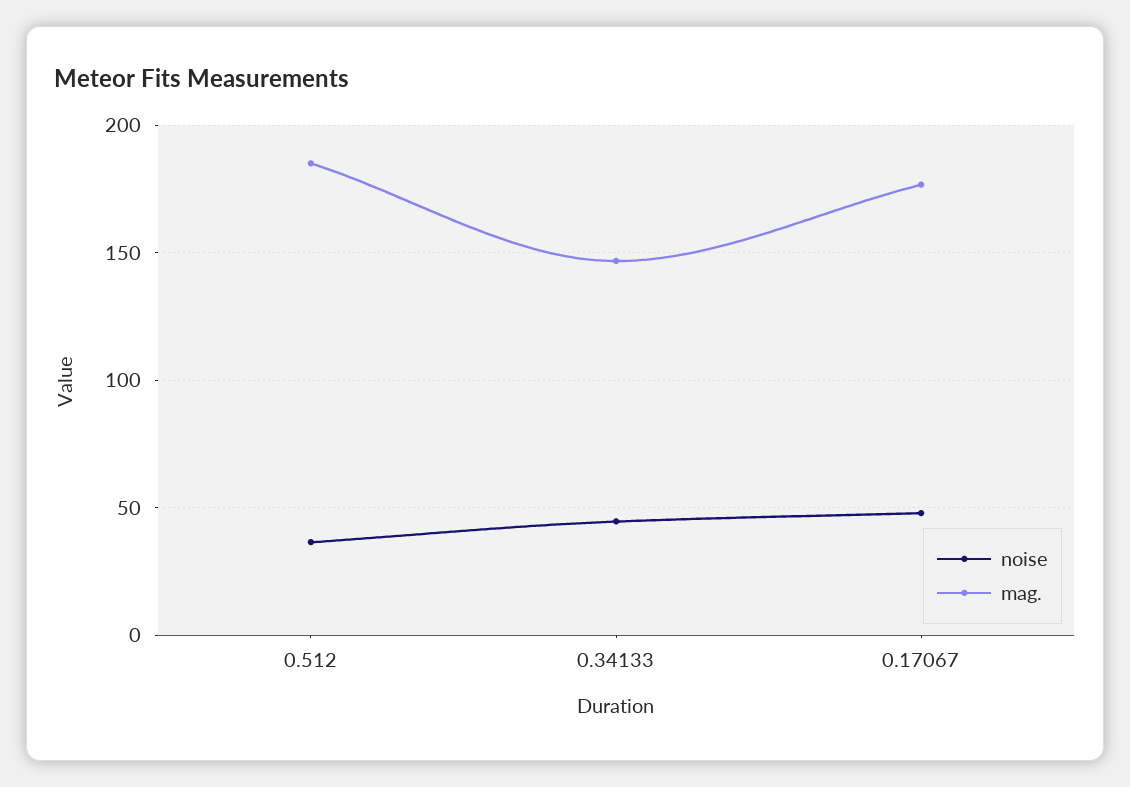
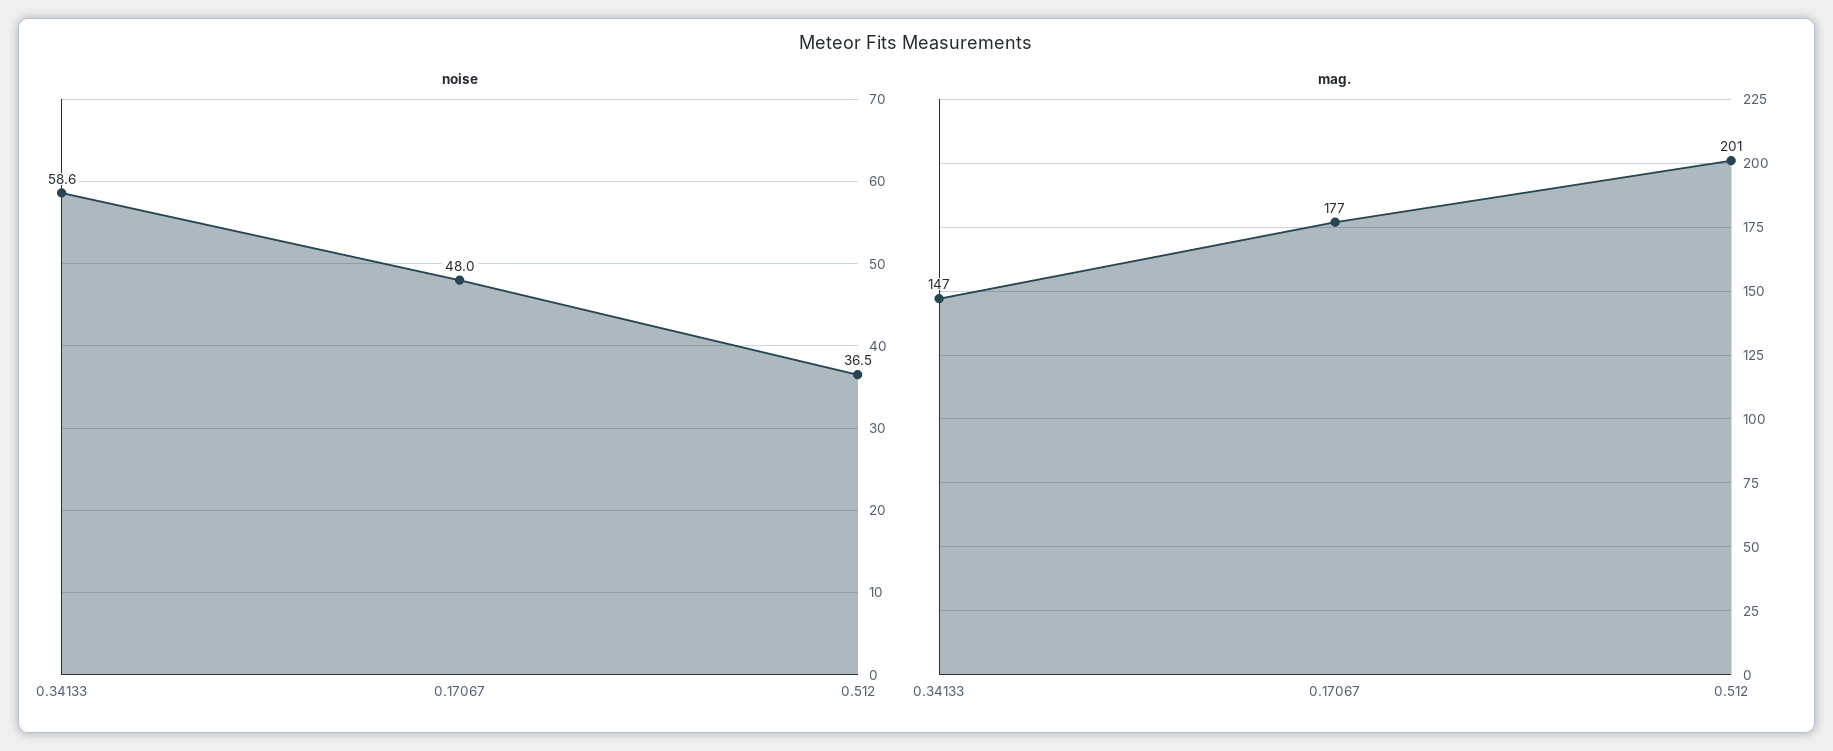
mag., 0.512: 185 -> 201
noise, 0.34133: 45 -> 58.6

